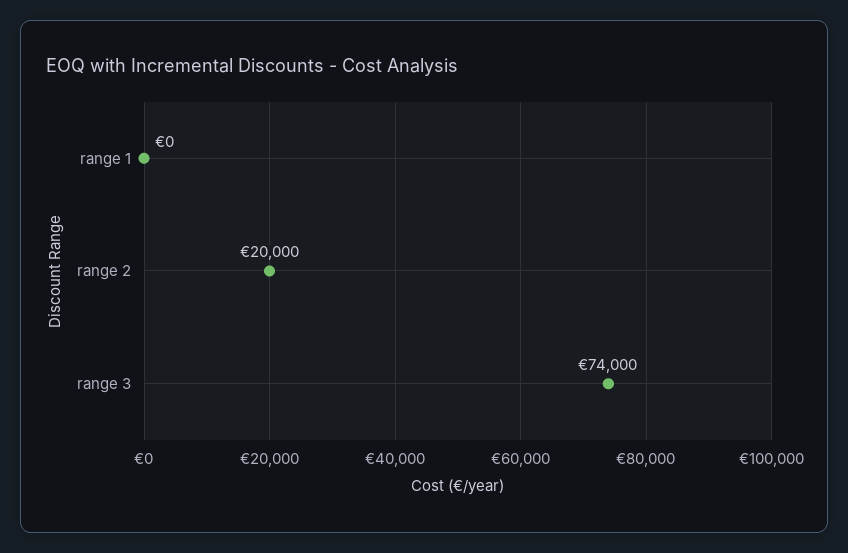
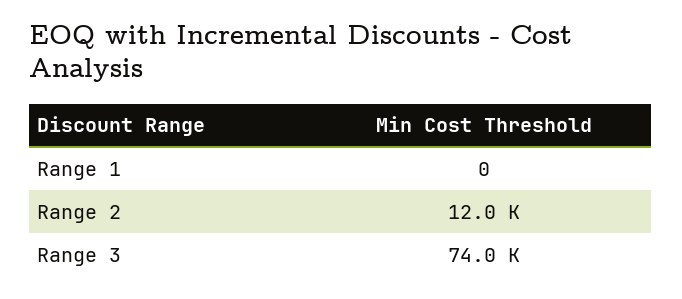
range 2: 20000 -> 12000

